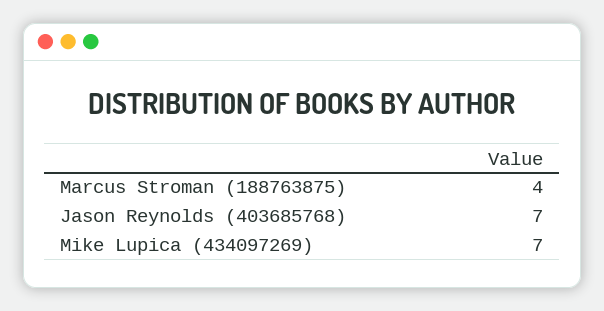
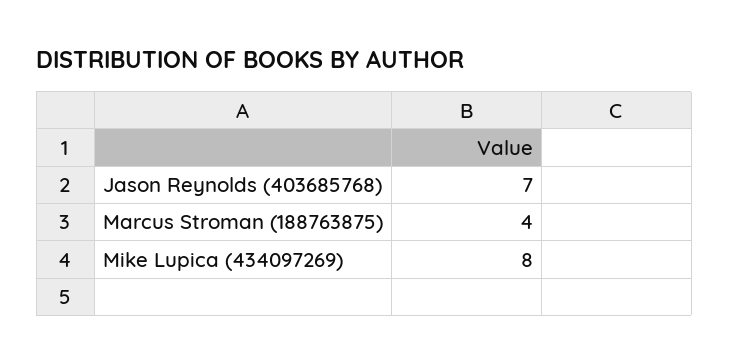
Mike Lupica (434097269): 7 -> 8

